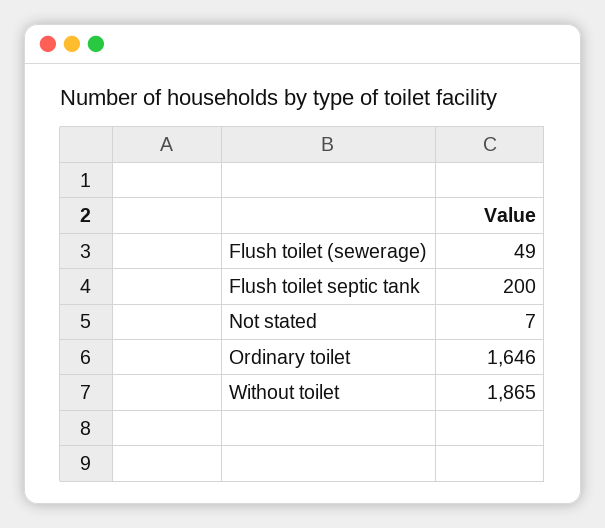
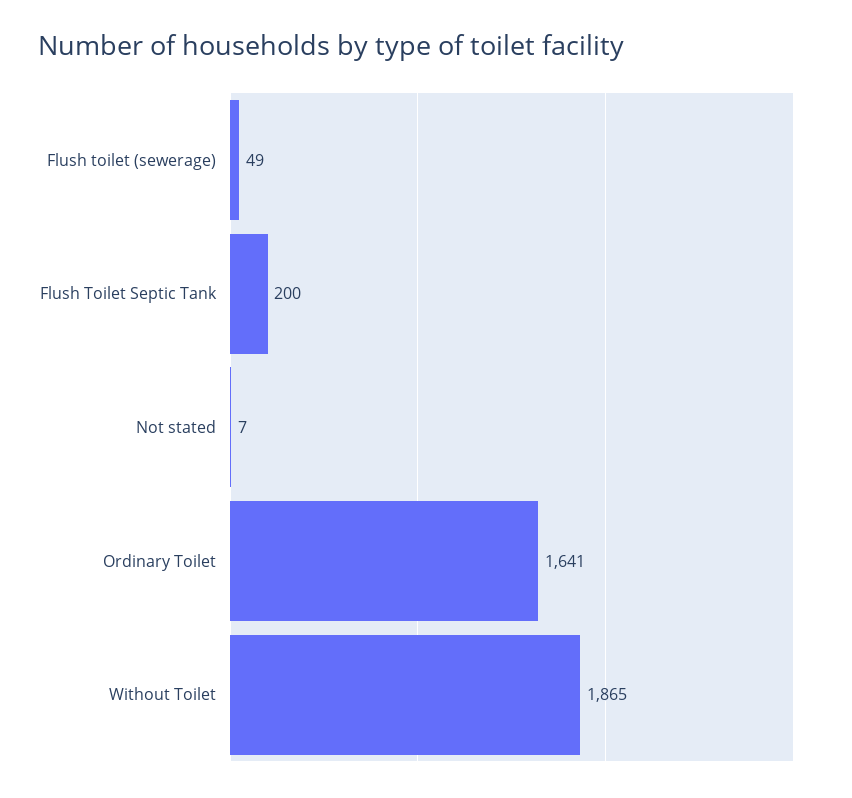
Ordinary toilet: 1646 -> 1641

